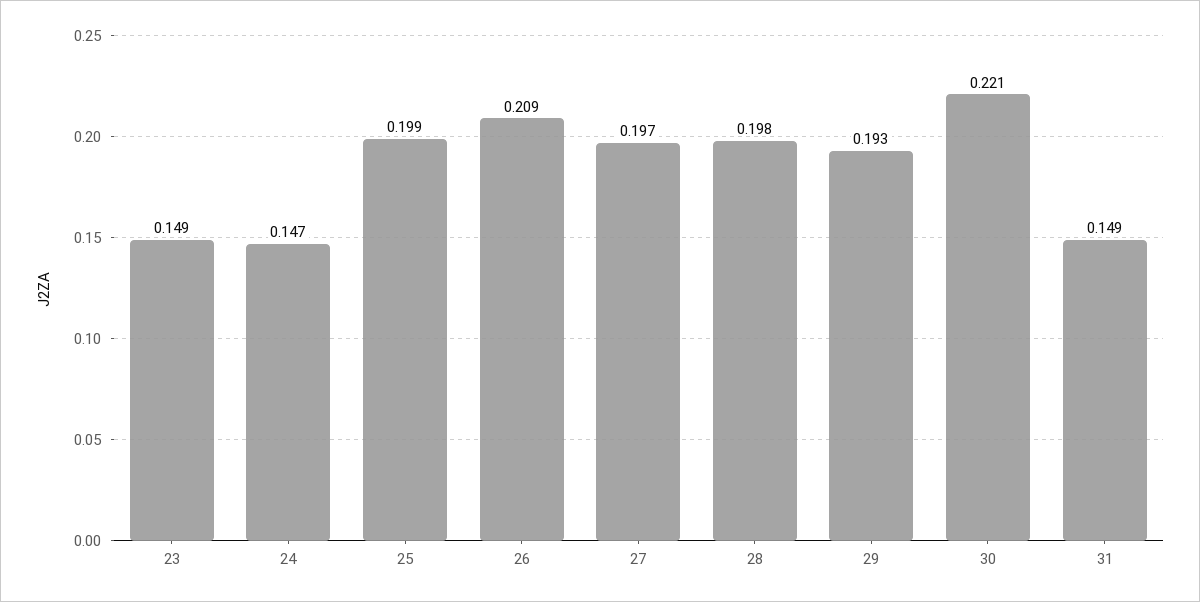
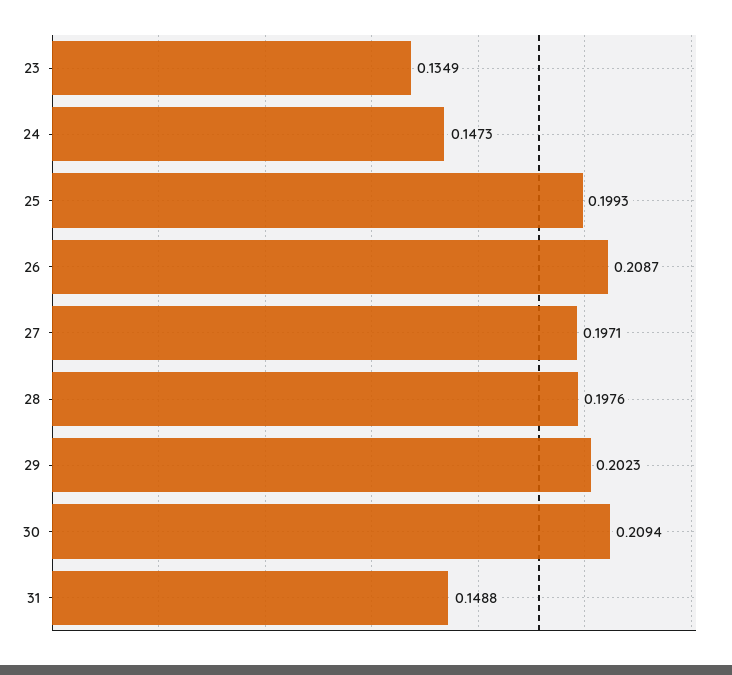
23: 0.149 -> 0.1349
29: 0.193 -> 0.2023
30: 0.221 -> 0.2094

